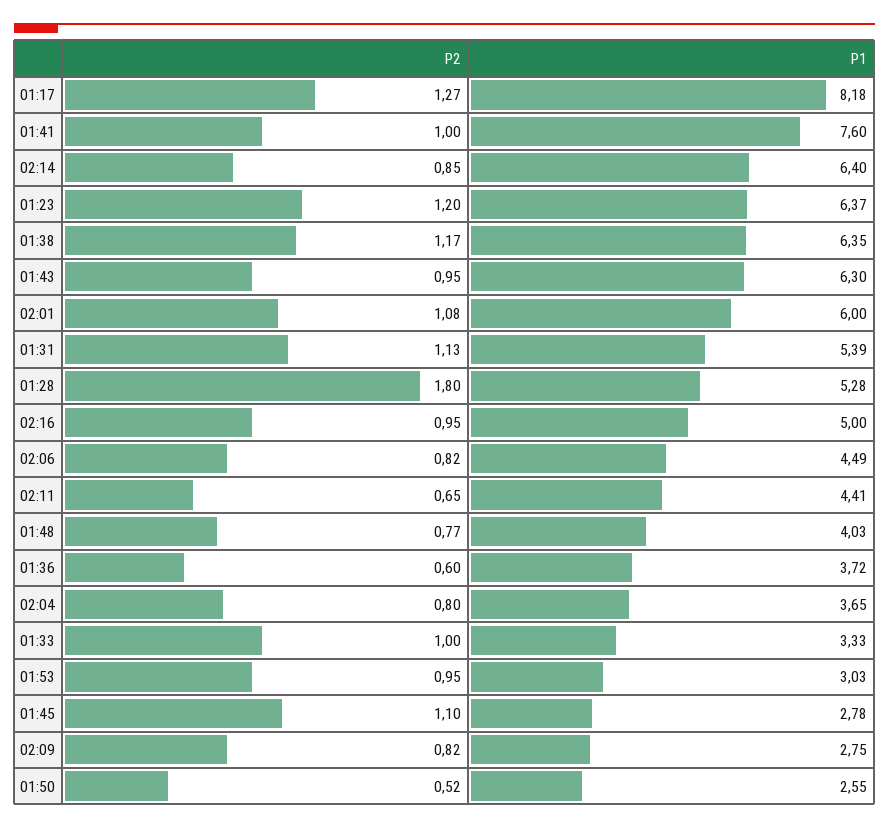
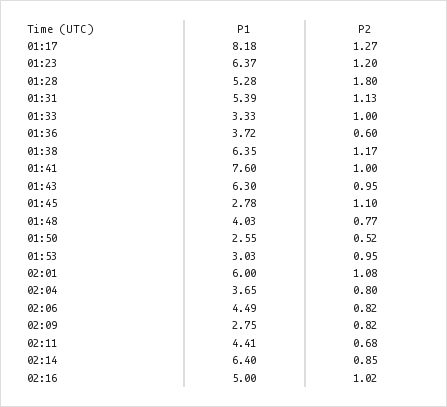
P2, 02:16: 0.95 -> 1.02
P2, 02:11: 0.65 -> 0.68

